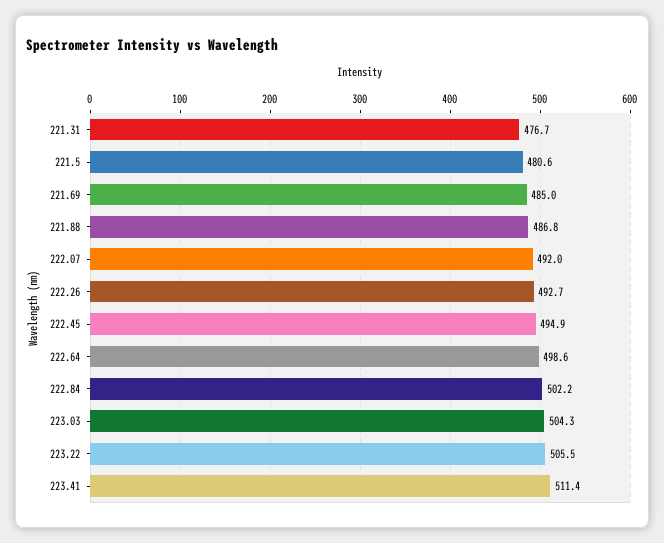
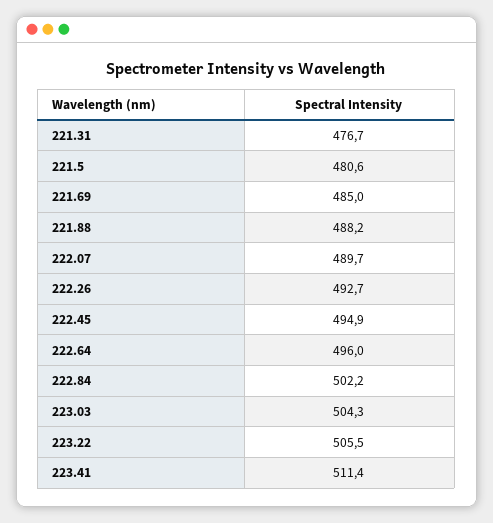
221.88: 486.8 -> 488.2
222.07: 492 -> 489.7
222.64: 498.6 -> 496

